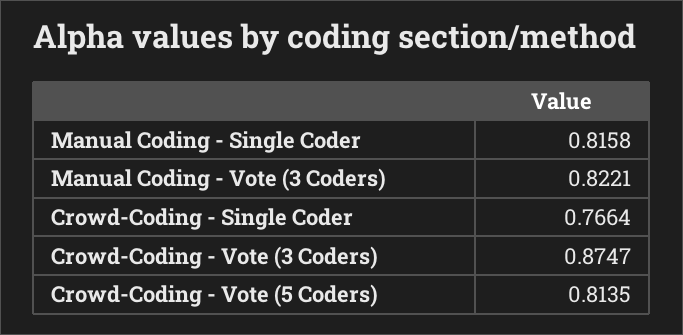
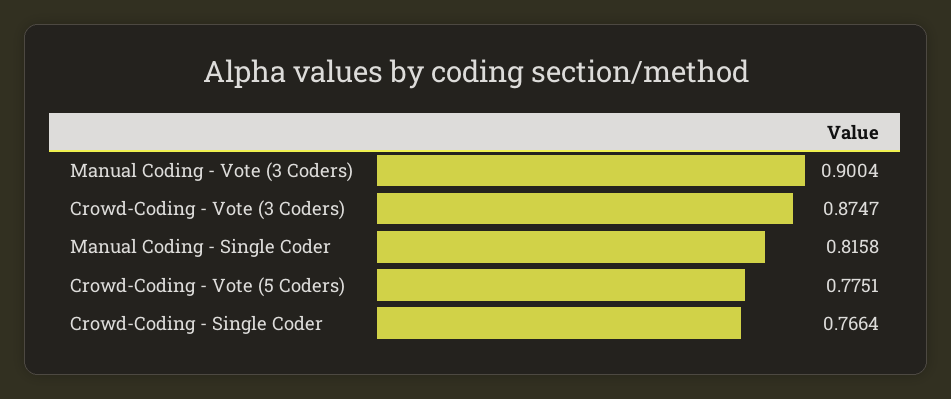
Manual Coding - Vote (3 Coders): 0.8221 -> 0.9004
Crowd-Coding - Vote (5 Coders): 0.8135 -> 0.7751

